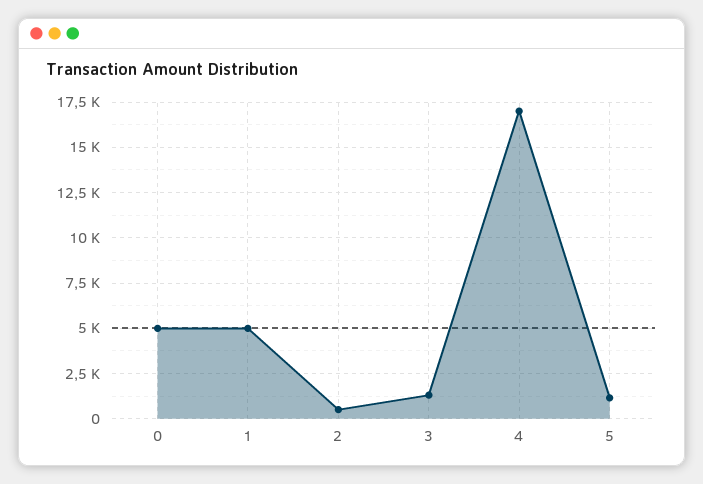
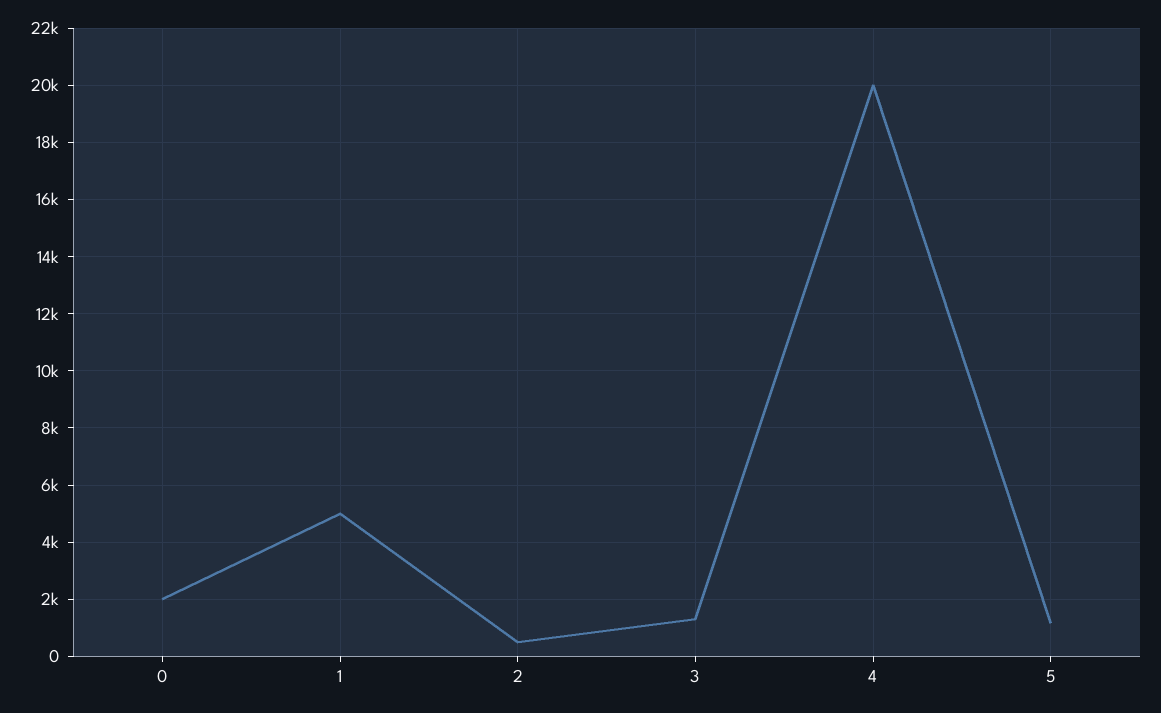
0: 5000 -> 2000
4: 17000 -> 20000

